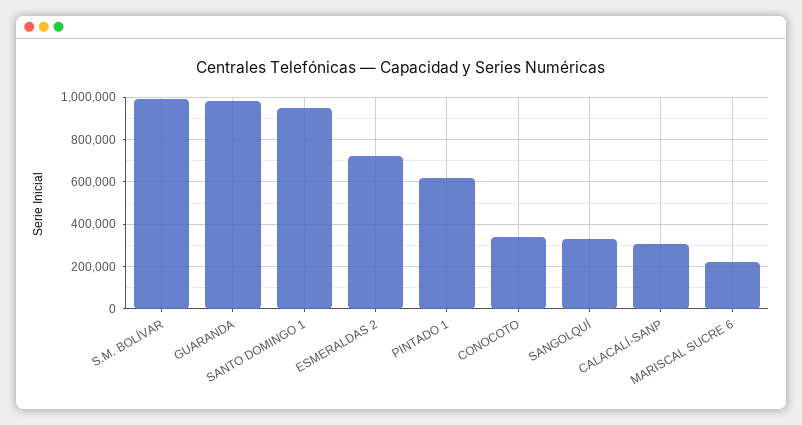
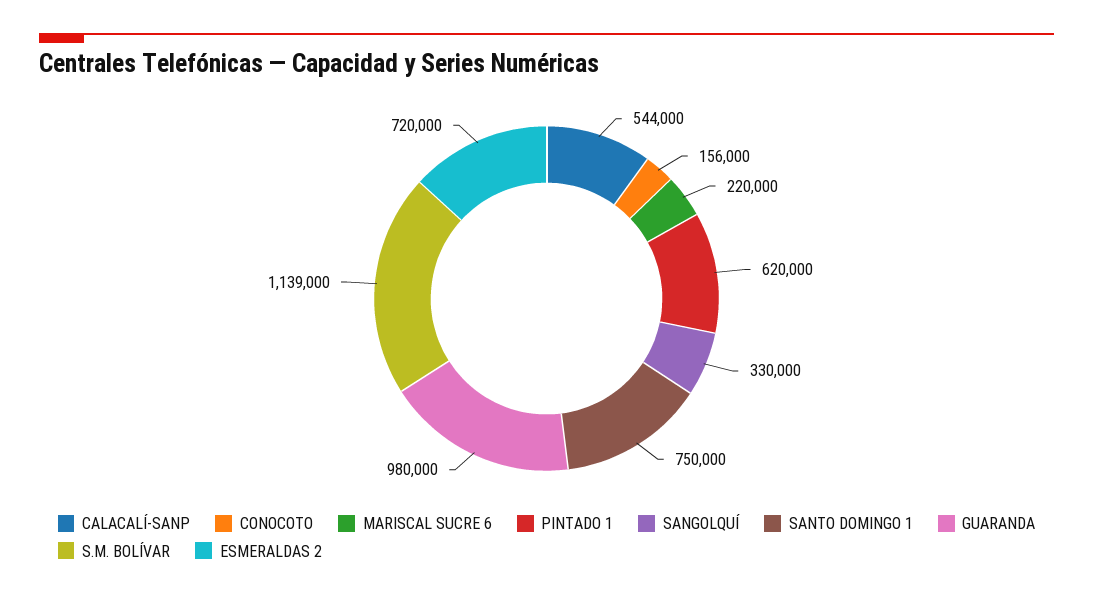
S.M. BOLÍVAR: 1000000 -> 1139000
SANTO DOMINGO 1: 950000 -> 750000
CONOCOTO: 350000 -> 156000
CALACALÍ-SANP: 300000 -> 544000

